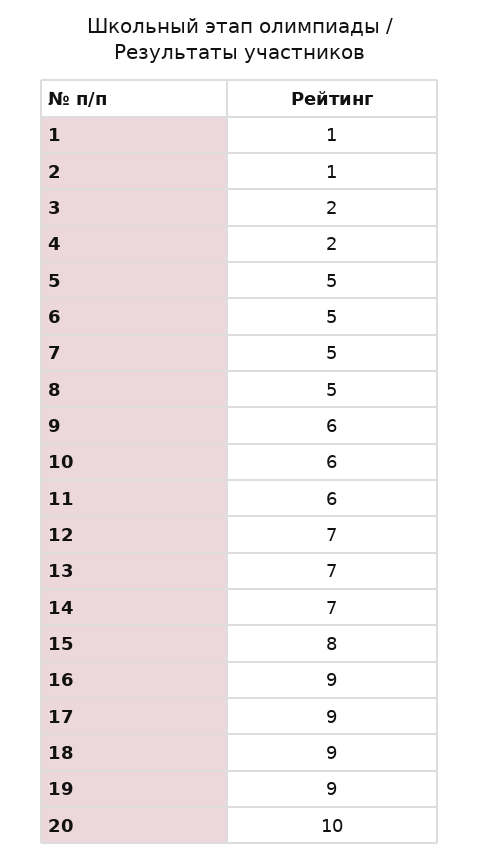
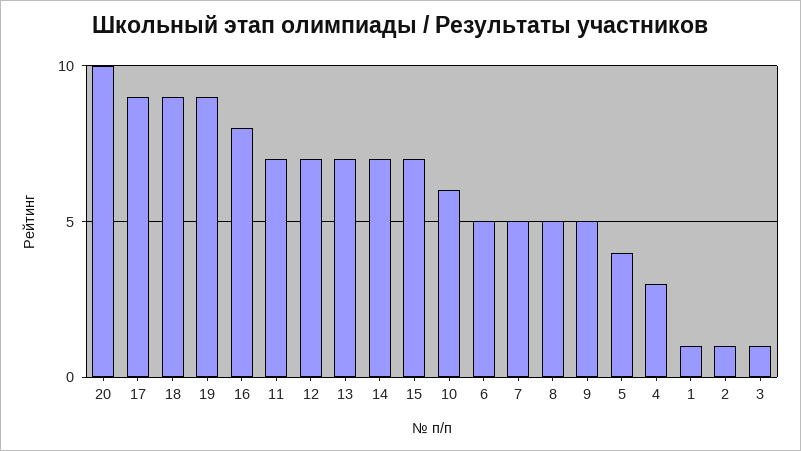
3: 2 -> 1
4: 2 -> 3
5: 5 -> 4
9: 6 -> 5
11: 6 -> 7
15: 8 -> 7
16: 9 -> 8

